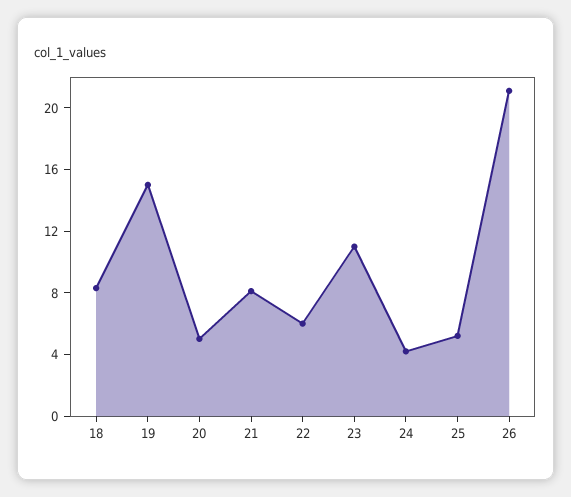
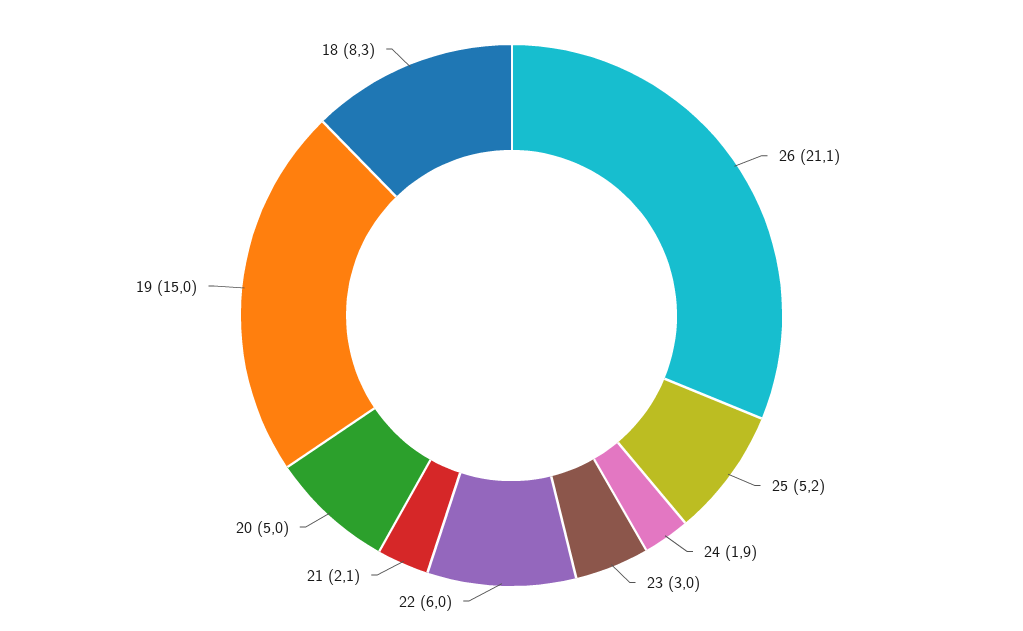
21: 8 -> 2.1
23: 11 -> 3
24: 4 -> 1.9

